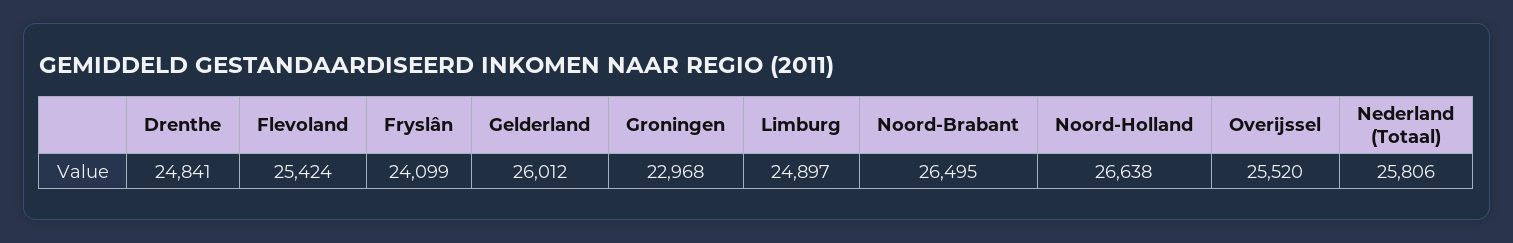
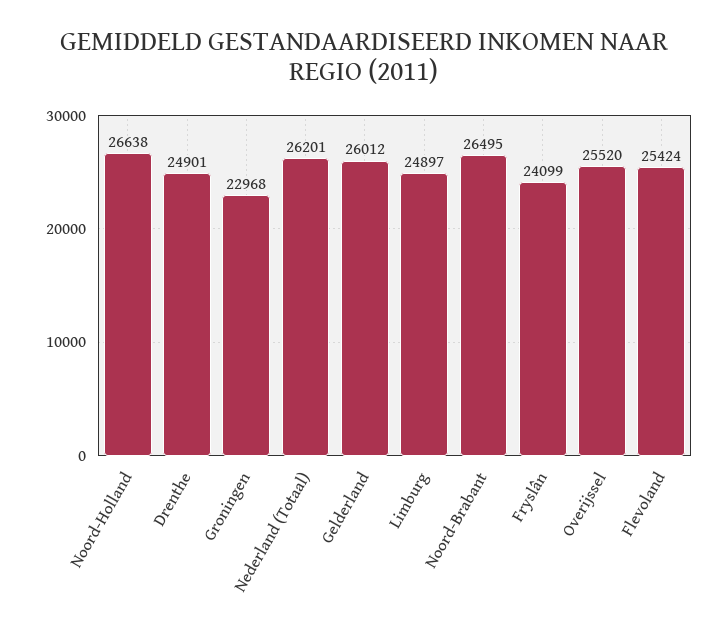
Drenthe: 24841 -> 24901
Nederland (Totaal): 25806 -> 26201

